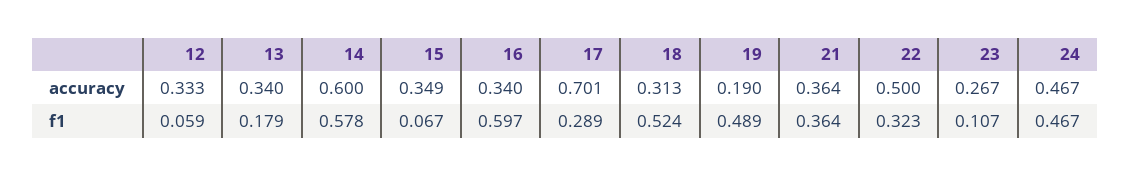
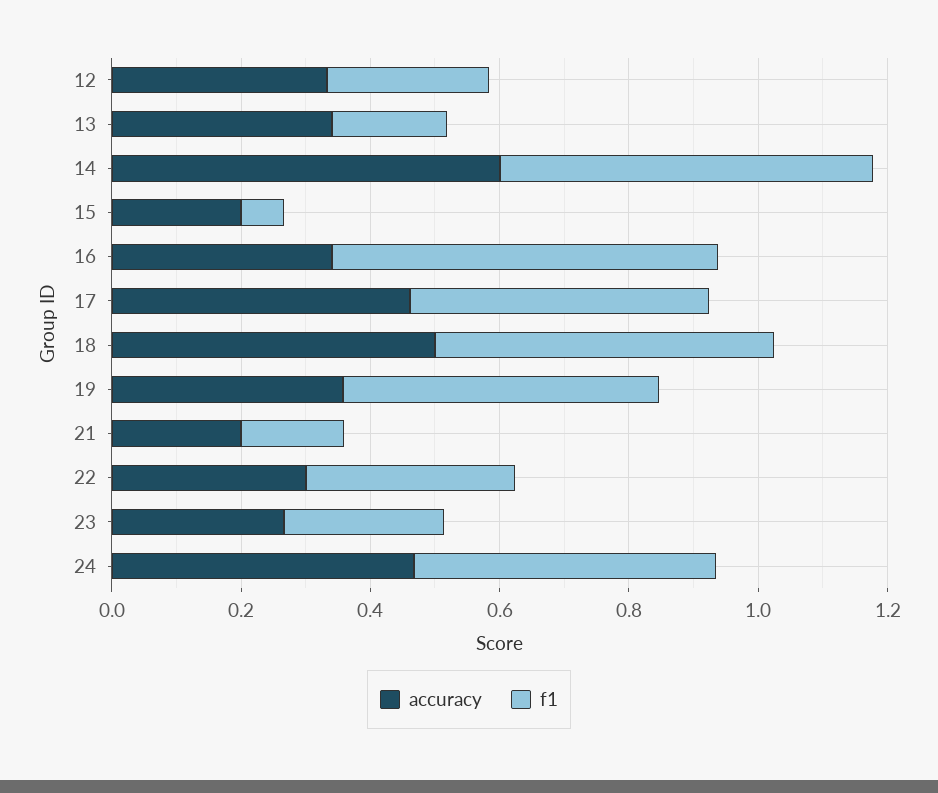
accuracy, 15: 0.349 -> 0.2
accuracy, 17: 0.701 -> 0.45
accuracy, 18: 0.313 -> 0.5
accuracy, 19: 0.19 -> 0.35
accuracy, 21: 0.364 -> 0.2
accuracy, 22: 0.5 -> 0.3
f1, 12: 0.059 -> 0.25
f1, 17: 0.289 -> 0.45
f1, 21: 0.364 -> 0.15
f1, 23: 0.107 -> 0.25

